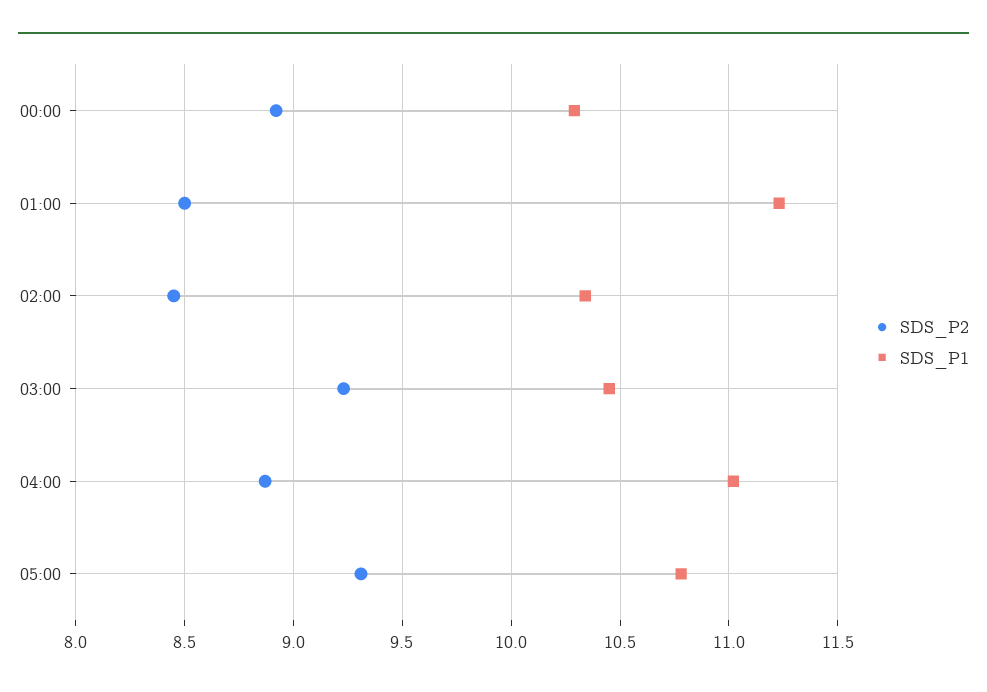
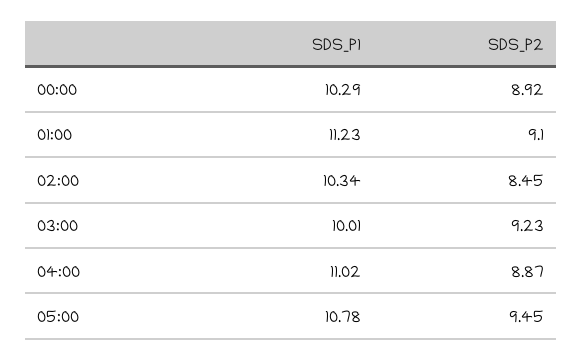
SDS_P2, 01:00: 8.5 -> 9.1
SDS_P1, 03:00: 10.45 -> 10.01
SDS_P2, 05:00: 9.3 -> 9.45

